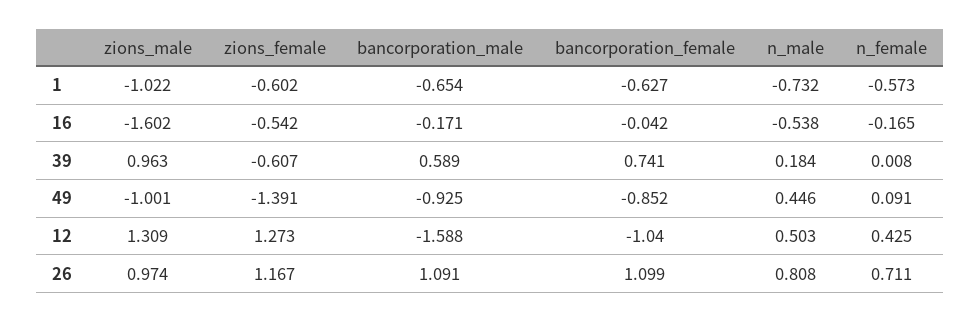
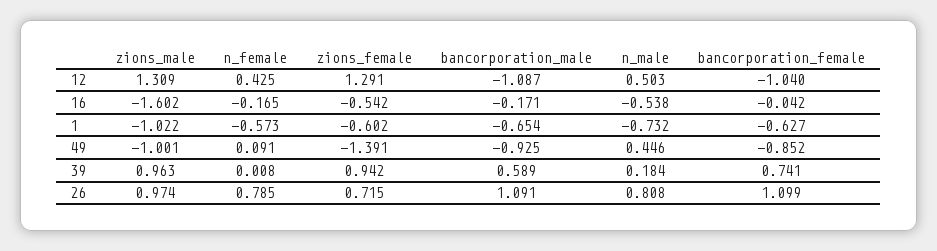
zions_female, 39: -0.607 -> 0.942
zions_female, 12: 1.273 -> 1.291
bancorporation_male, 12: -1.588 -> -1.087
zions_female, 26: 1.167 -> 0.715
n_female, 26: 0.711 -> 0.785

